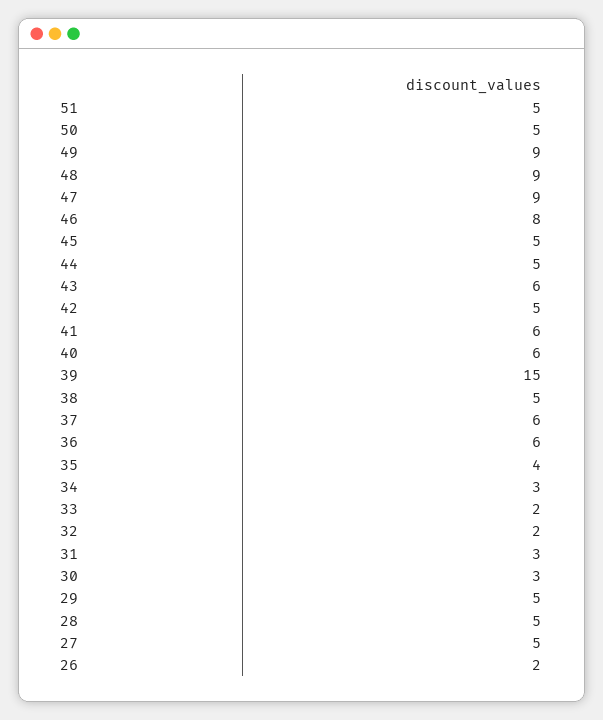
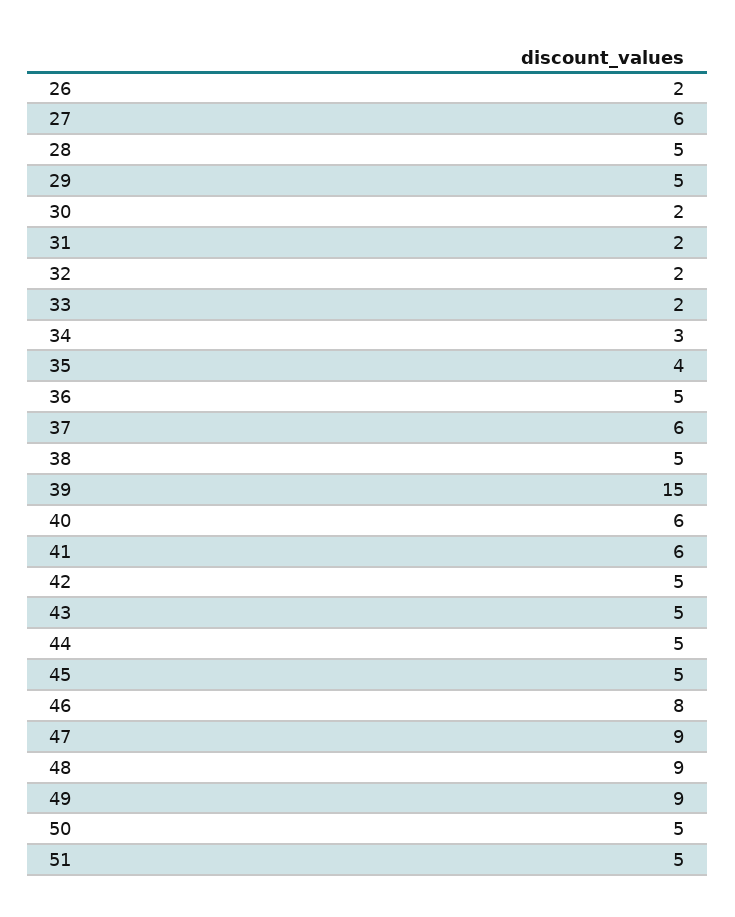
43: 6 -> 5
36: 6 -> 5
31: 3 -> 2
30: 3 -> 2
27: 5 -> 6

